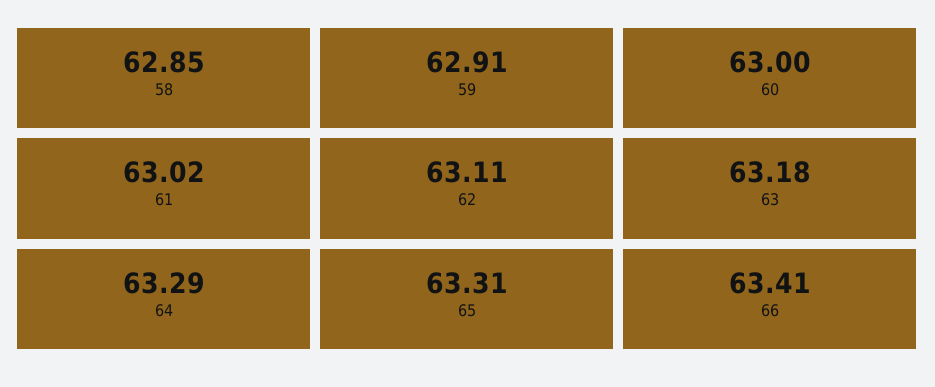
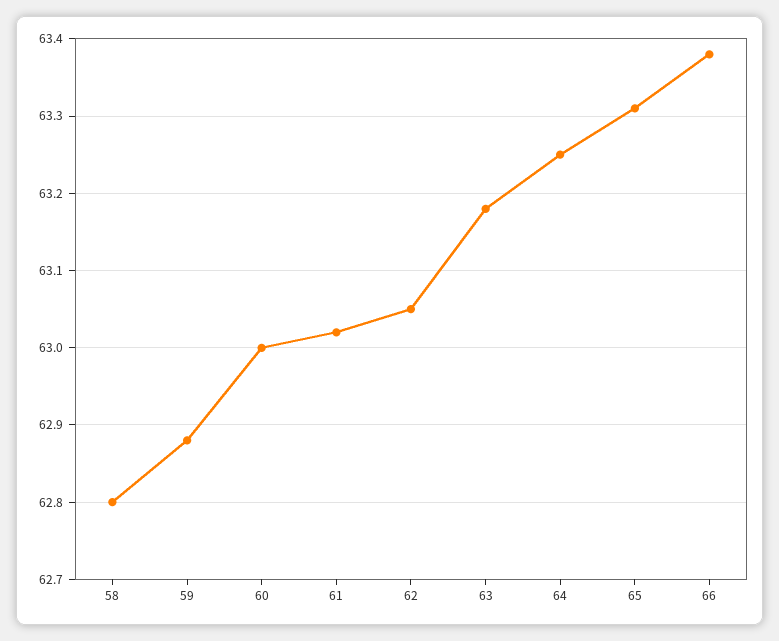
58: 62.85 -> 62.8
59: 62.91 -> 62.88
62: 63.11 -> 63.05
64: 63.29 -> 63.25
66: 63.41 -> 63.38

